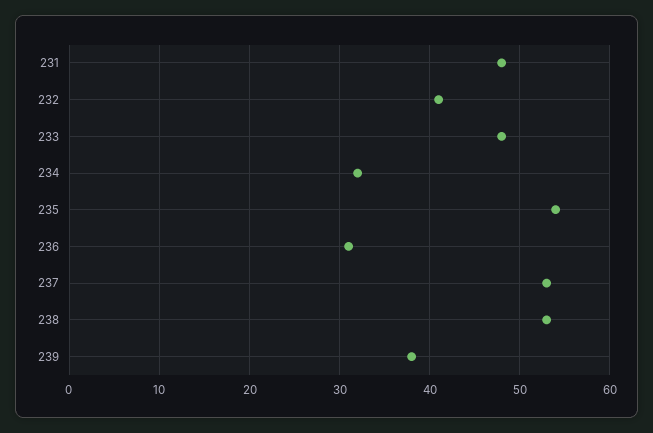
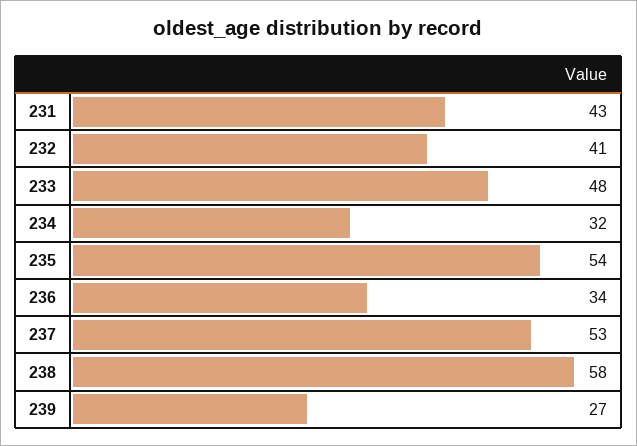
231: 48 -> 43
236: 31 -> 34
238: 53 -> 58
239: 38 -> 27

